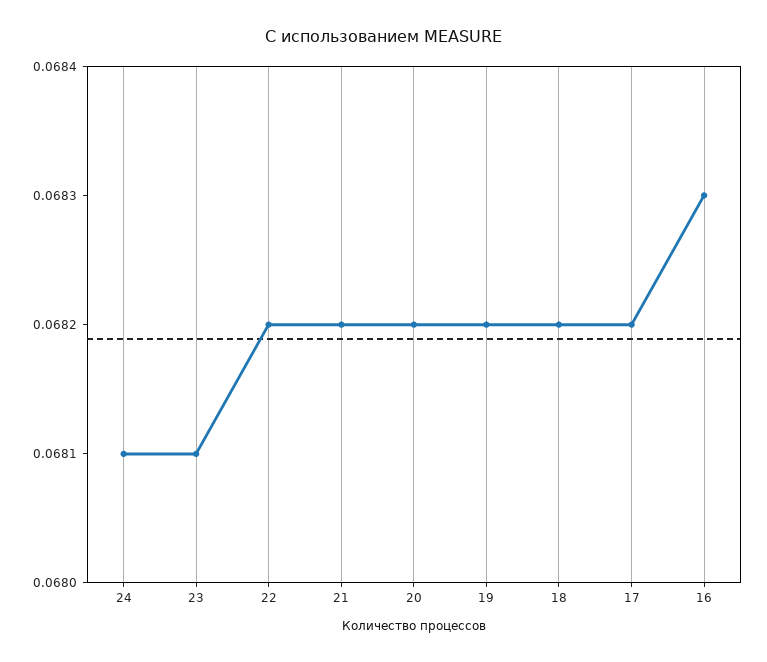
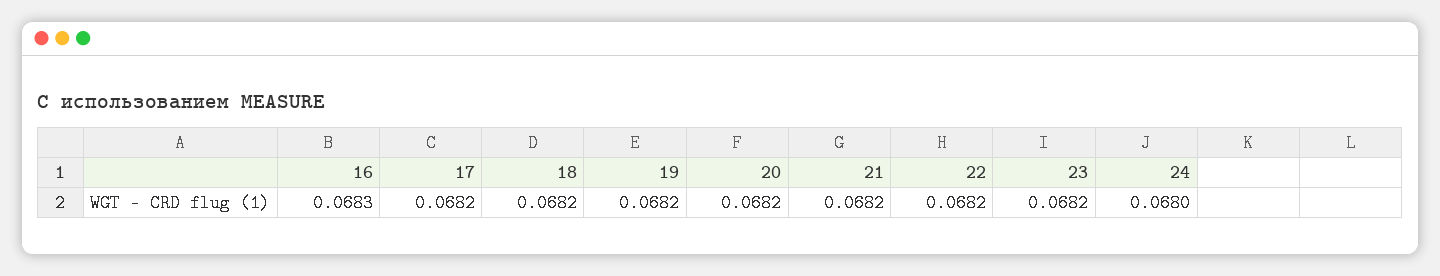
24: 0.0681 -> 0.068
23: 0.0681 -> 0.0682

